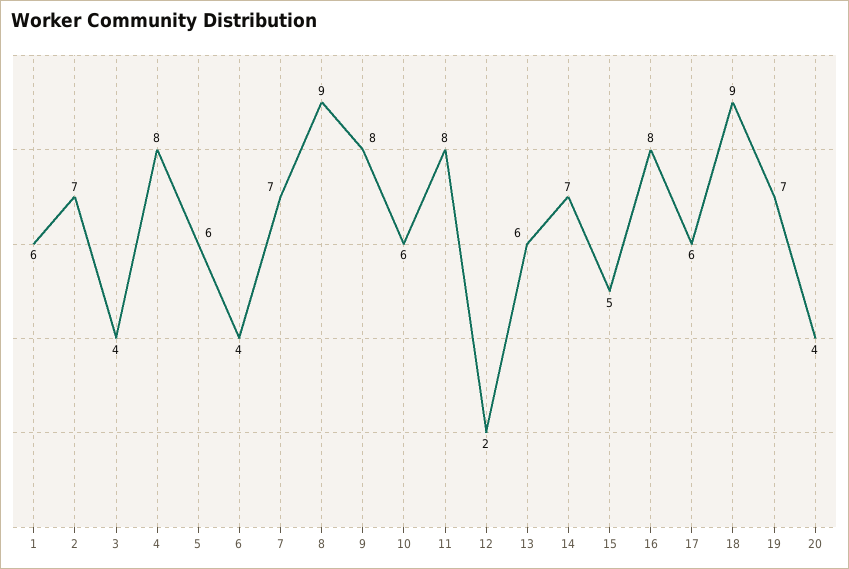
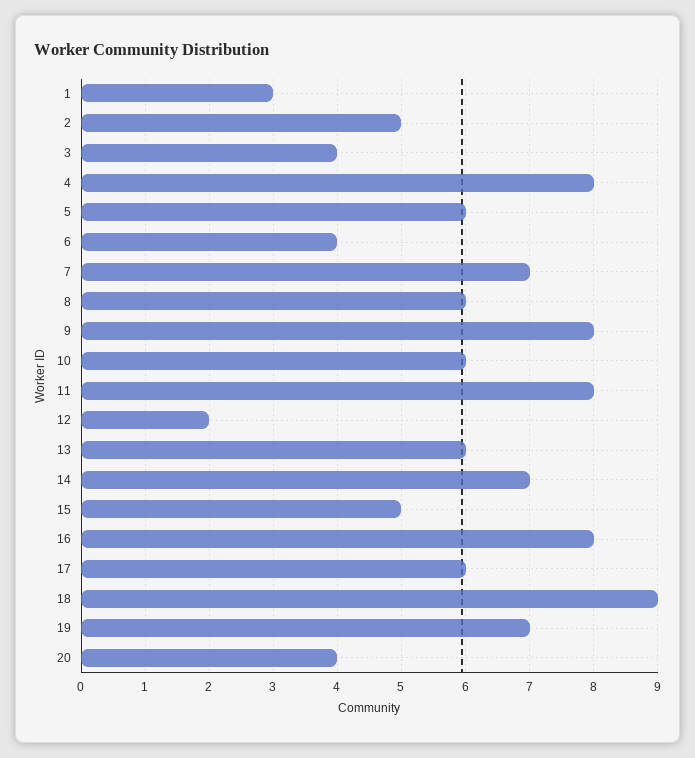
1: 6 -> 3
2: 7 -> 5
8: 9 -> 6

